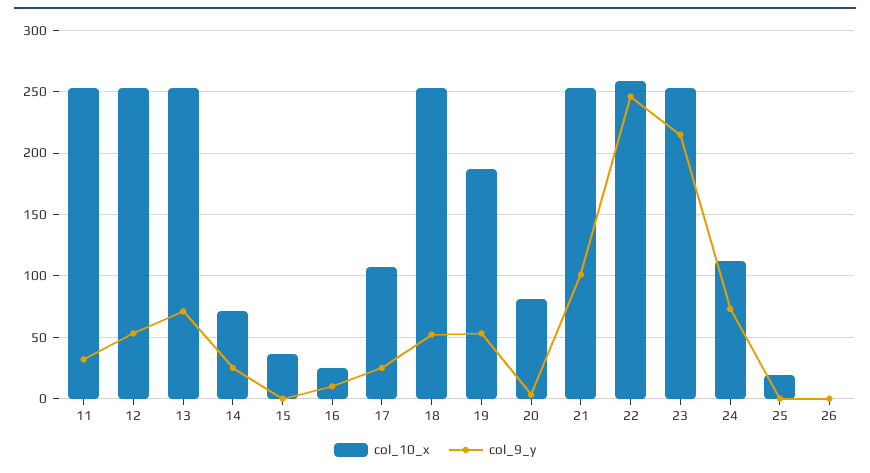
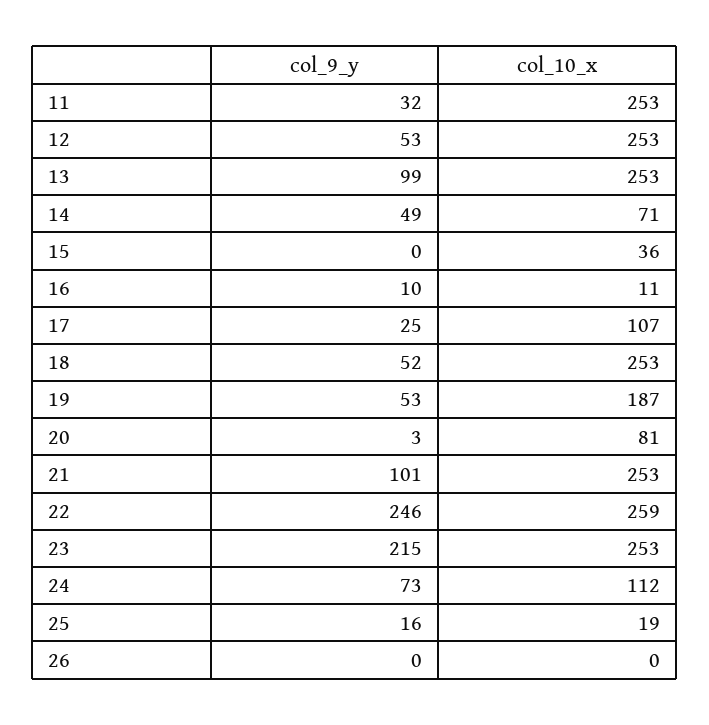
col_9_y, 13: 70 -> 99
col_9_y, 14: 25 -> 49
col_10_x, 16: 25 -> 11
col_9_y, 25: 0 -> 16

